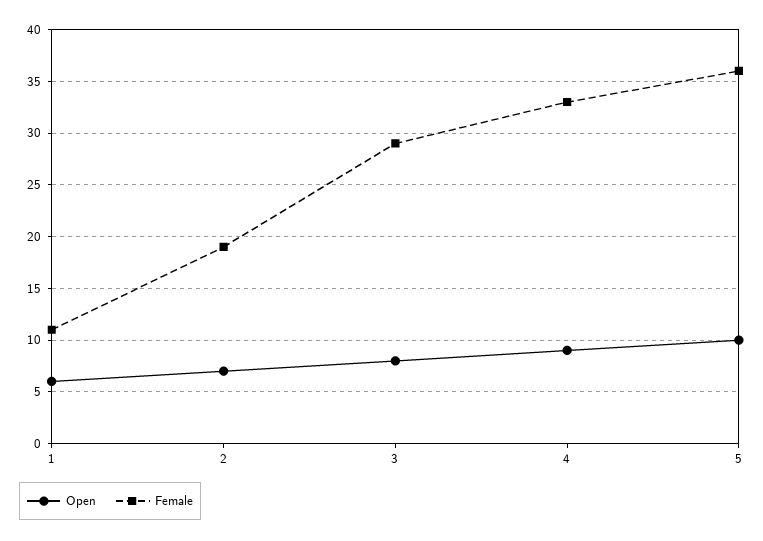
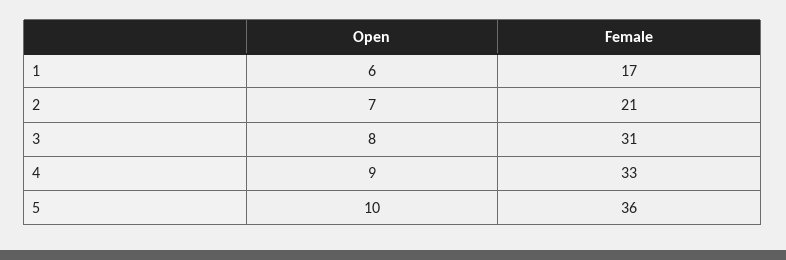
Female, 1: 11 -> 17
Female, 2: 19 -> 21
Female, 3: 29 -> 31

